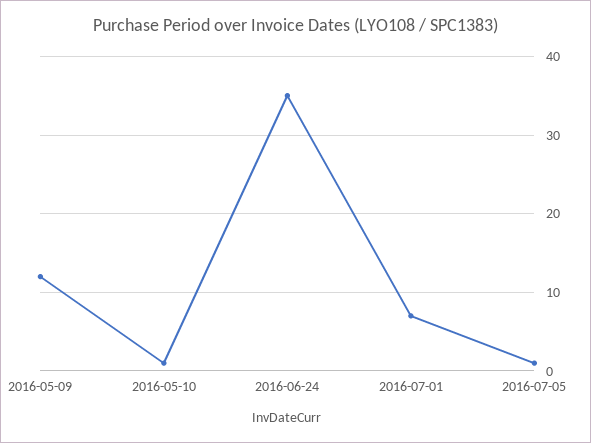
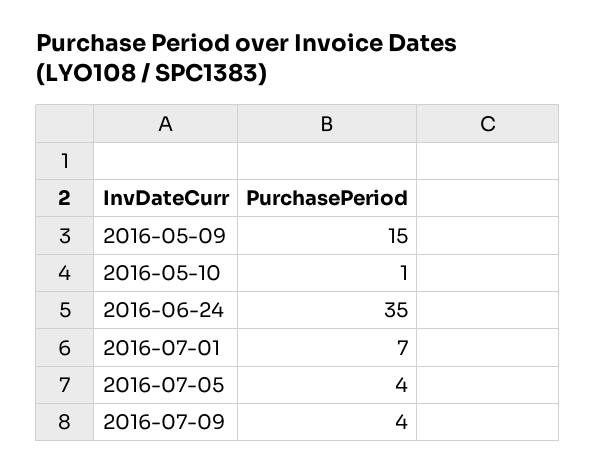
2016-05-09: 12 -> 15
2016-07-05: 1 -> 4
2016-07-09: none -> 4

